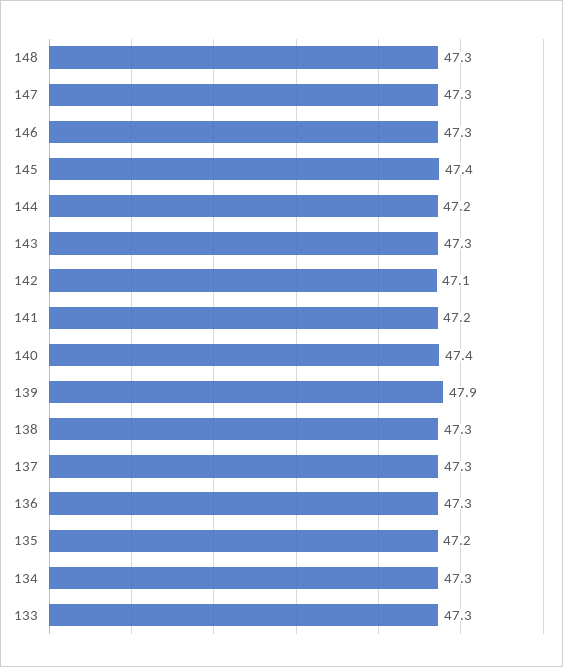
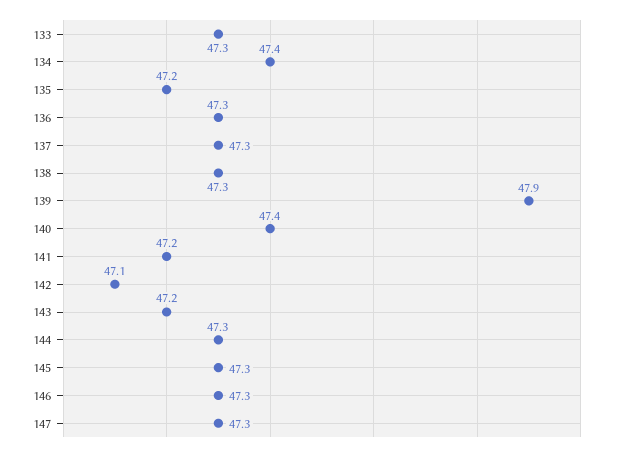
148: 47.3 -> none
145: 47.4 -> 47.3
144: 47.2 -> 47.3
143: 47.3 -> 47.2
134: 47.3 -> 47.4

